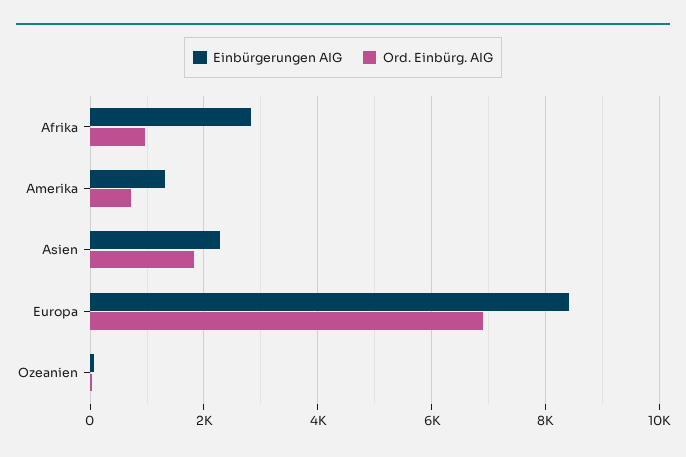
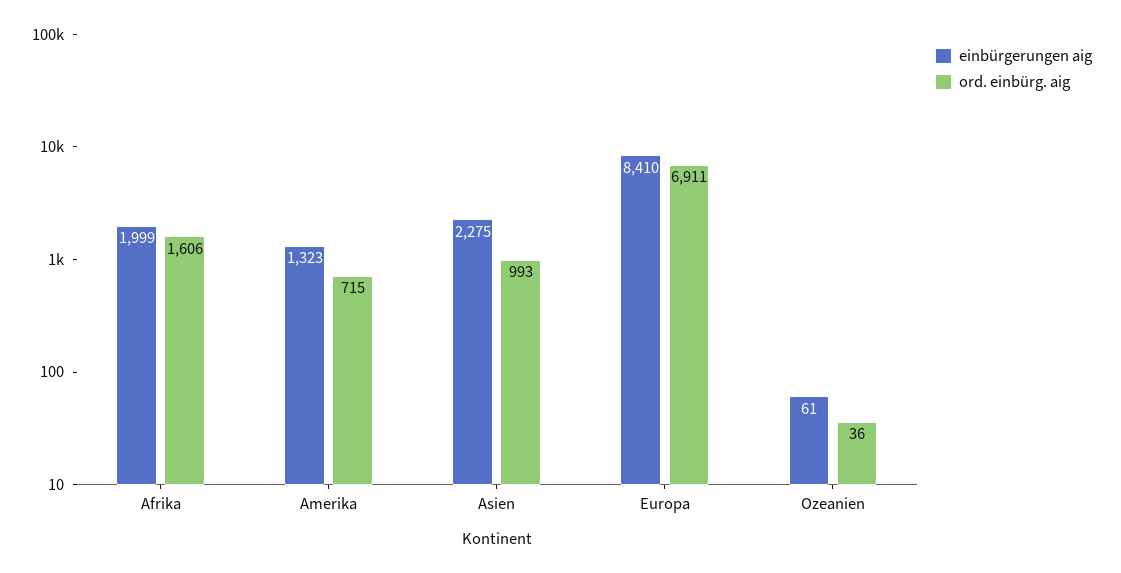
Einbürgerungen AIG, Afrika: 2800 -> 1999
Ord. Einbürg. AIG, Afrika: 1000 -> 1606
Ord. Einbürg. AIG, Asien: 1800 -> 993

